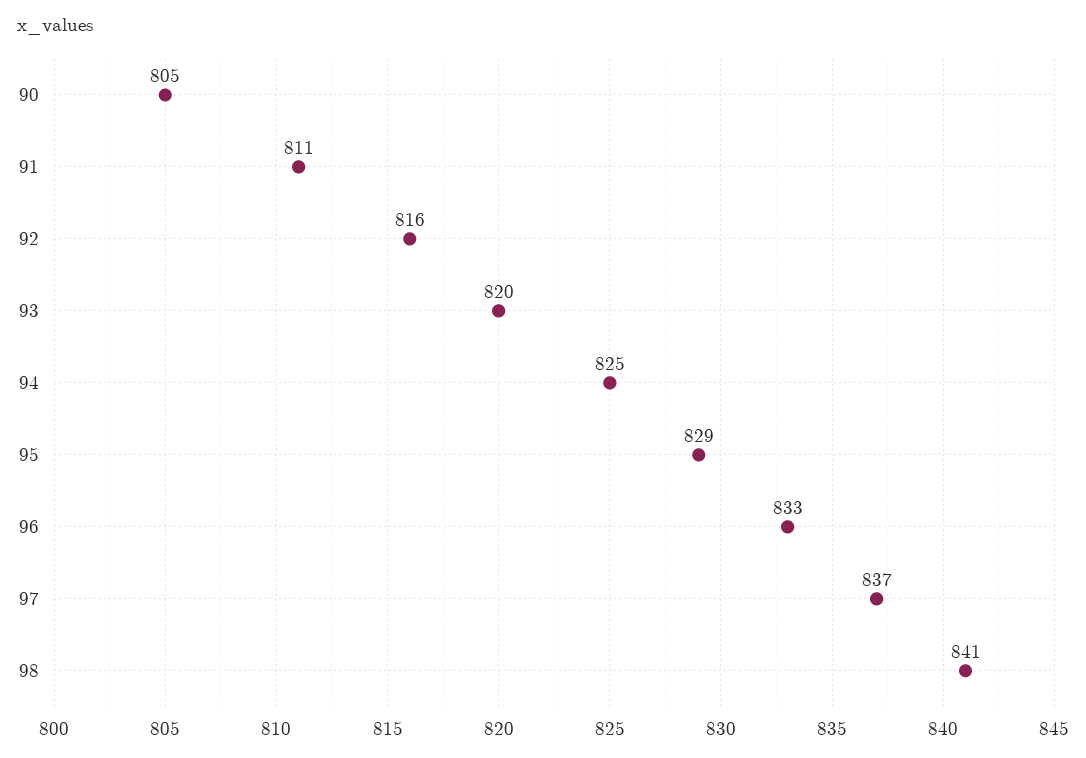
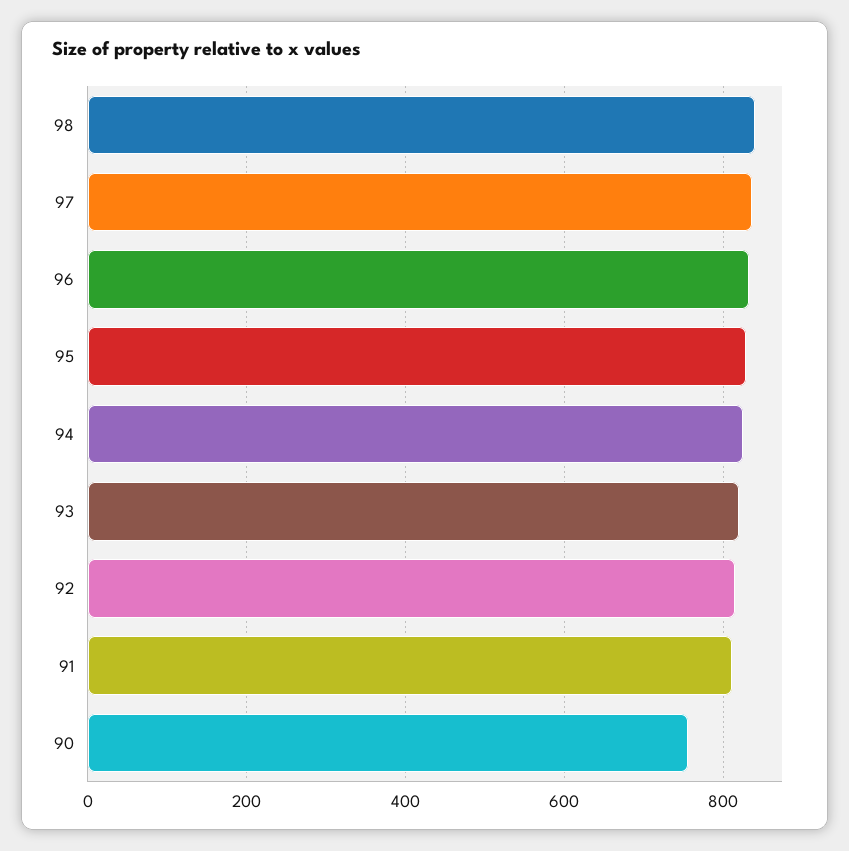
90: 805 -> 760

